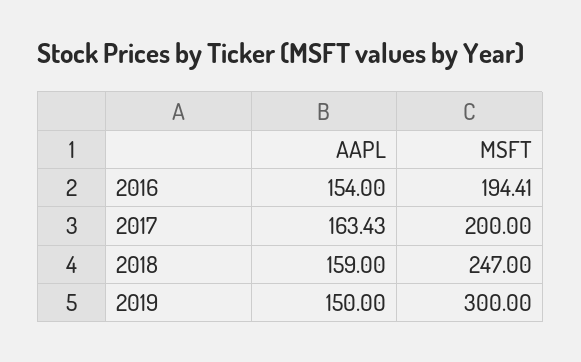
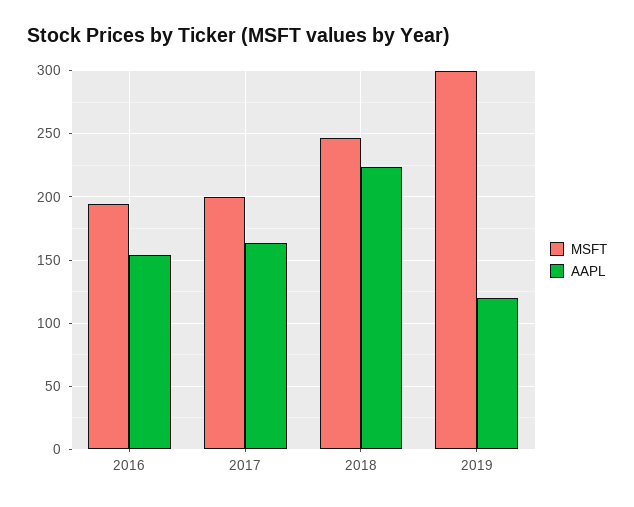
AAPL, 2018: 159 -> 225
AAPL, 2019: 150 -> 120

